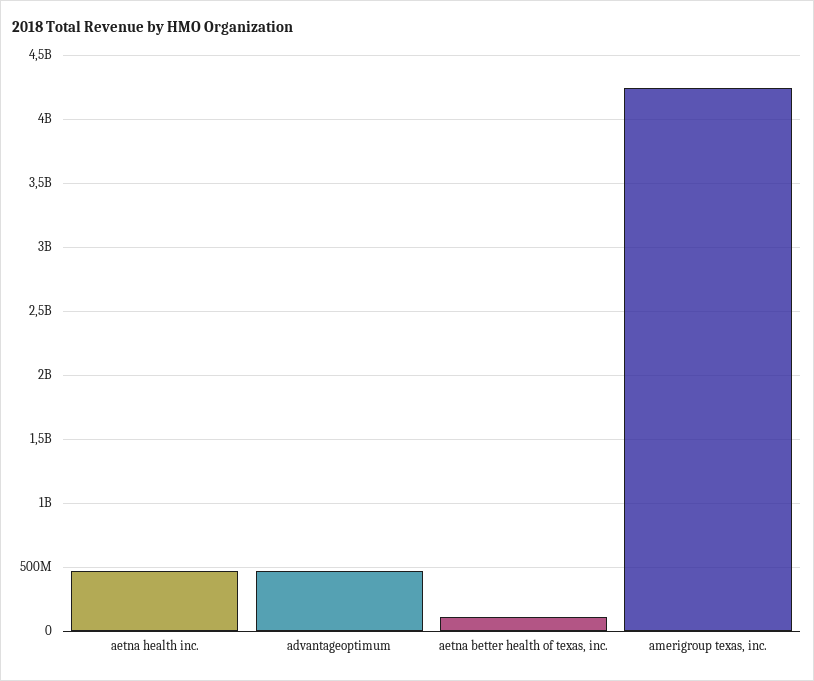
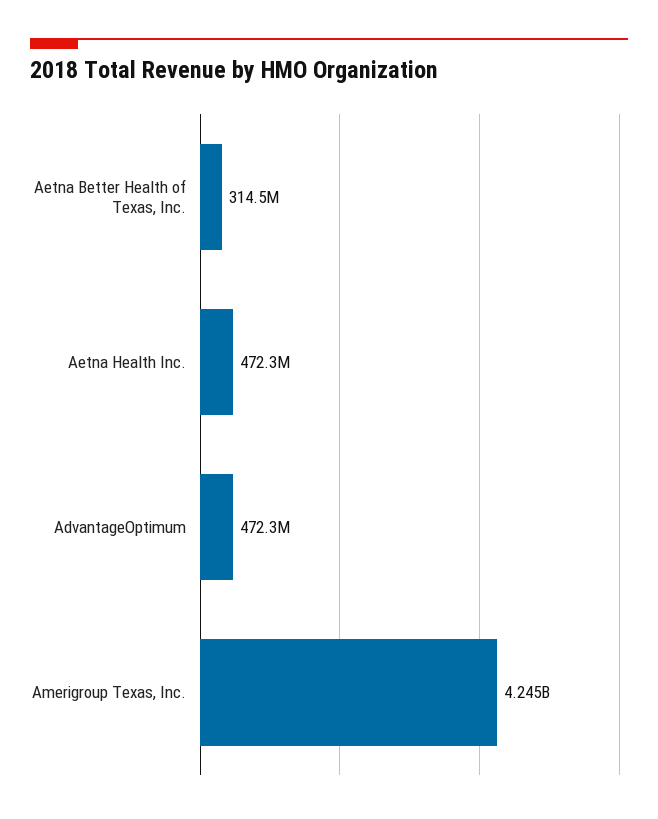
aetna better health of texas, inc.: 100000000 -> 314500000

